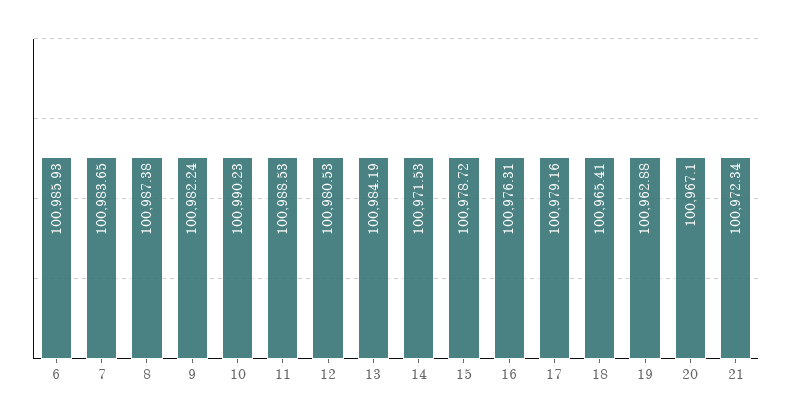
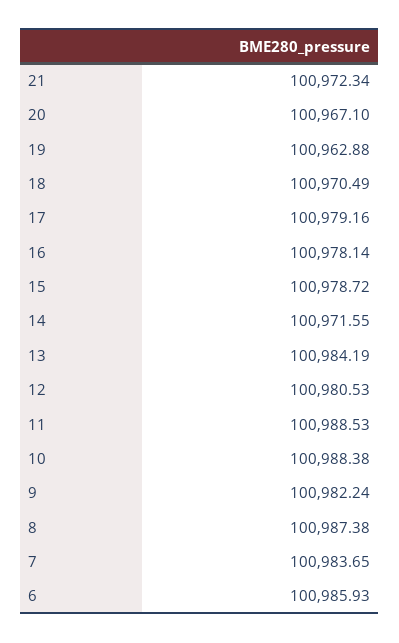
10: 100990.23 -> 100988.38
14: 100971.53 -> 100971.55
16: 100976.31 -> 100978.14
18: 100965.41 -> 100970.49

